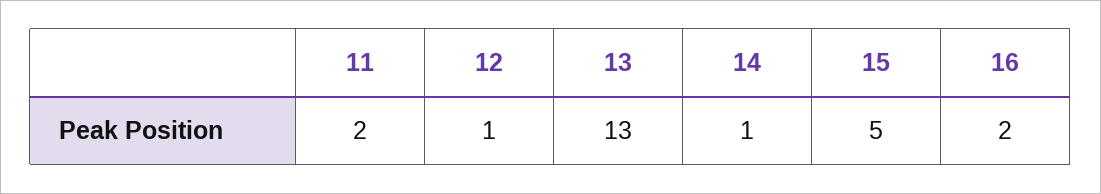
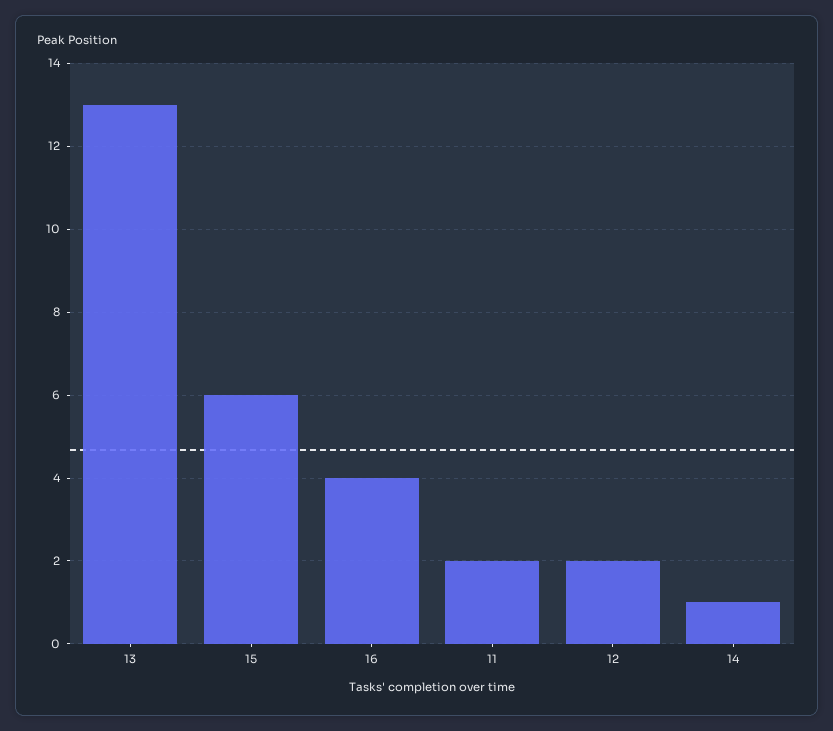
12: 1 -> 2
15: 5 -> 6
16: 2 -> 4

